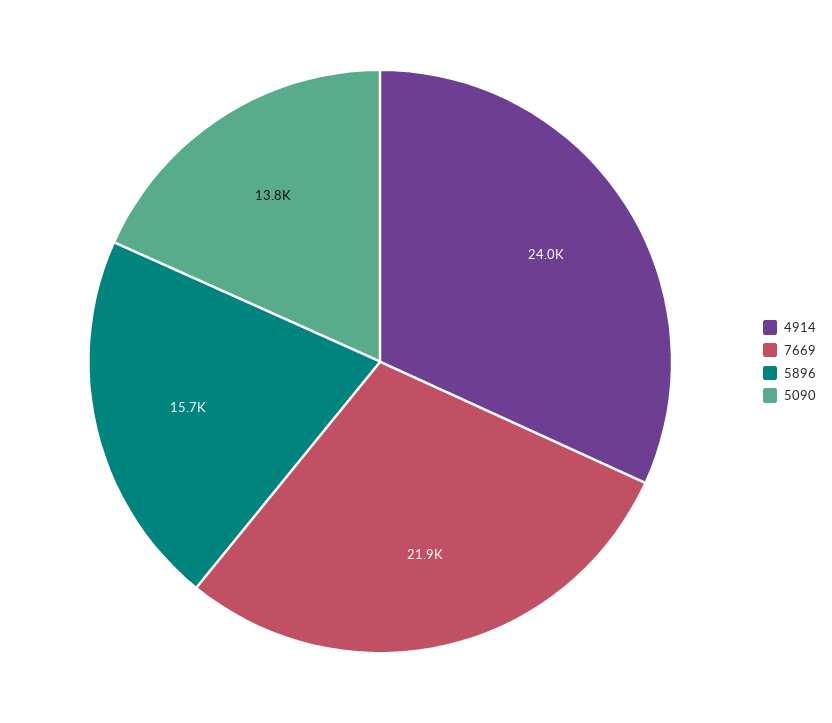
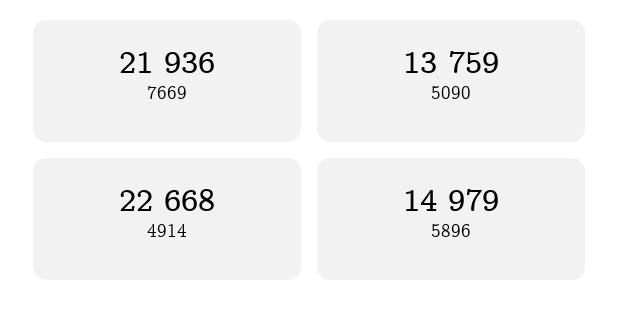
4914: 24000 -> 22668
5896: 15700 -> 14979

